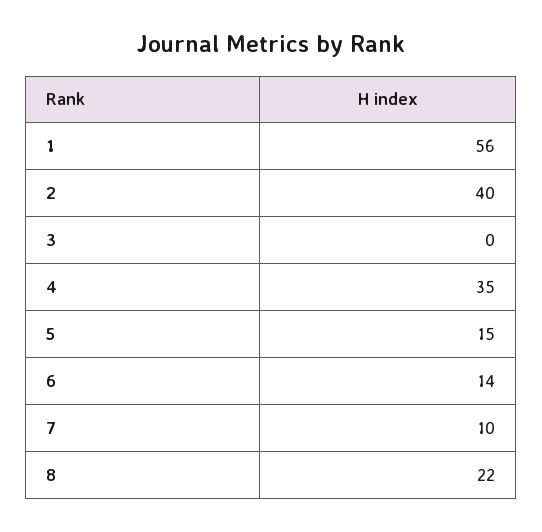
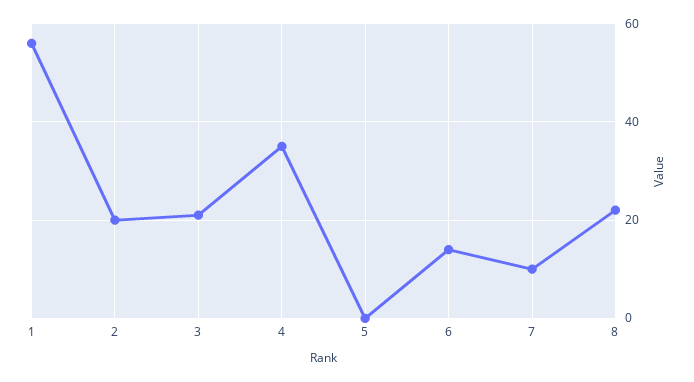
2: 40 -> 20
3: 0 -> 20
5: 15 -> 0

